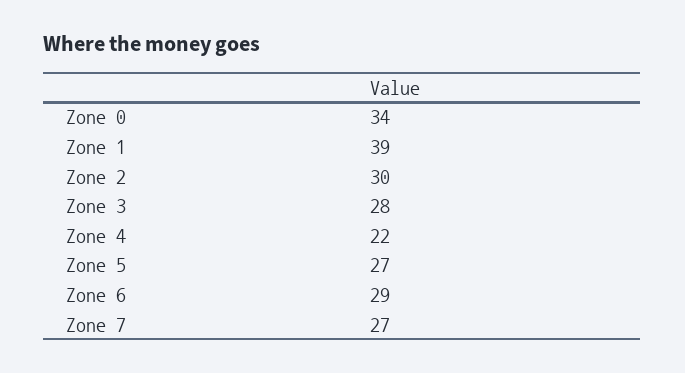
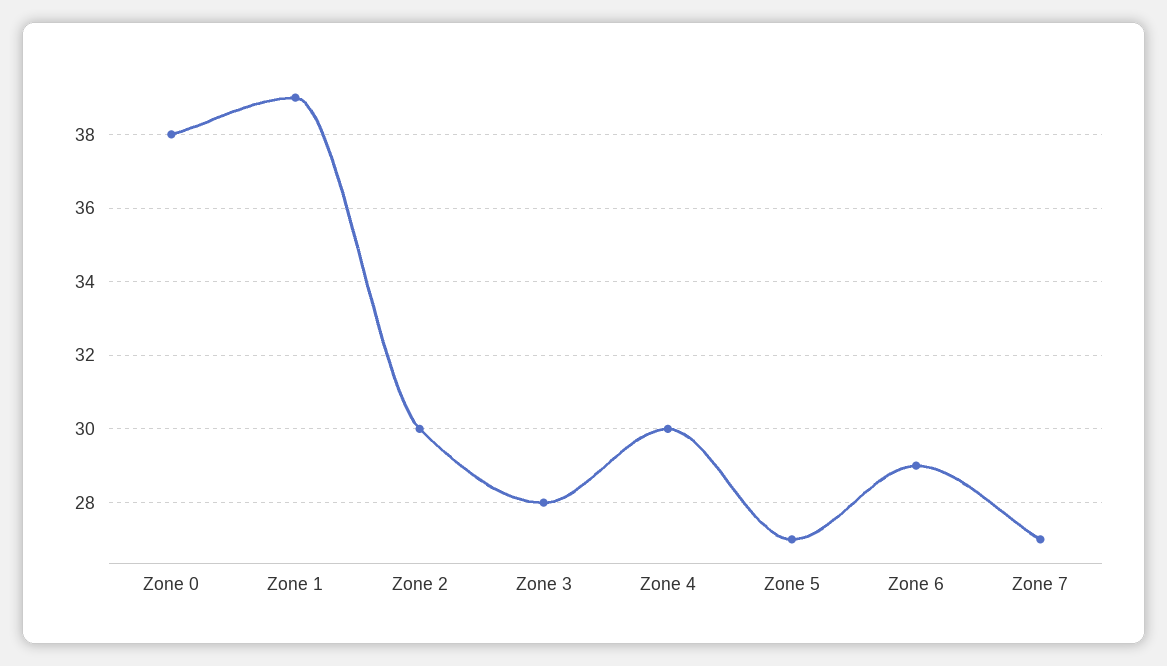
Zone 0: 34 -> 38
Zone 4: 22 -> 30

